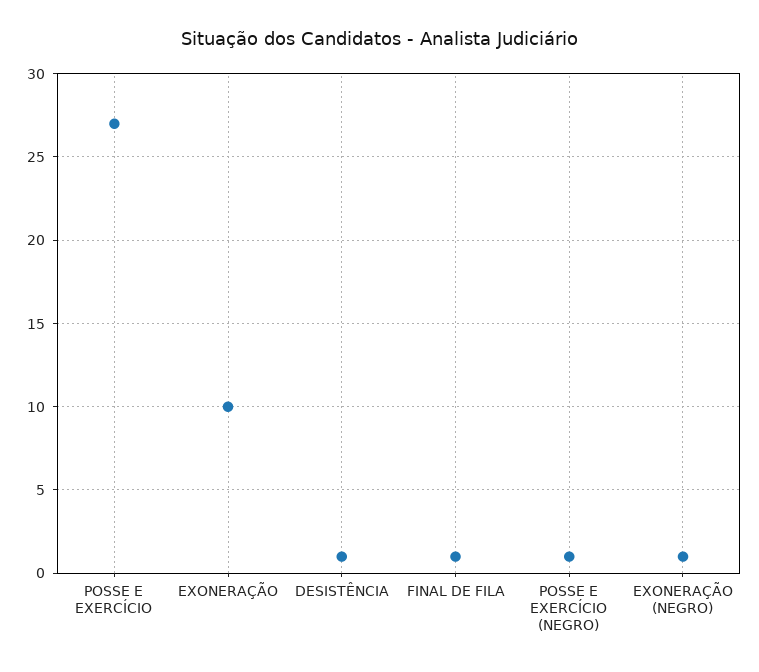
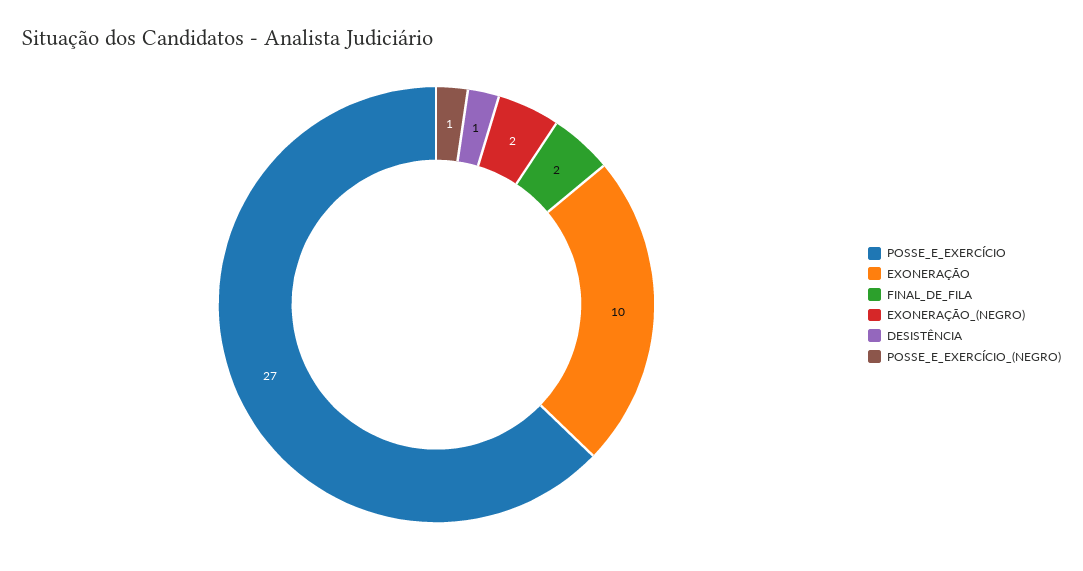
FINAL DE FILA: 1 -> 2
EXONERAÇÃO (NEGRO): 1 -> 2

